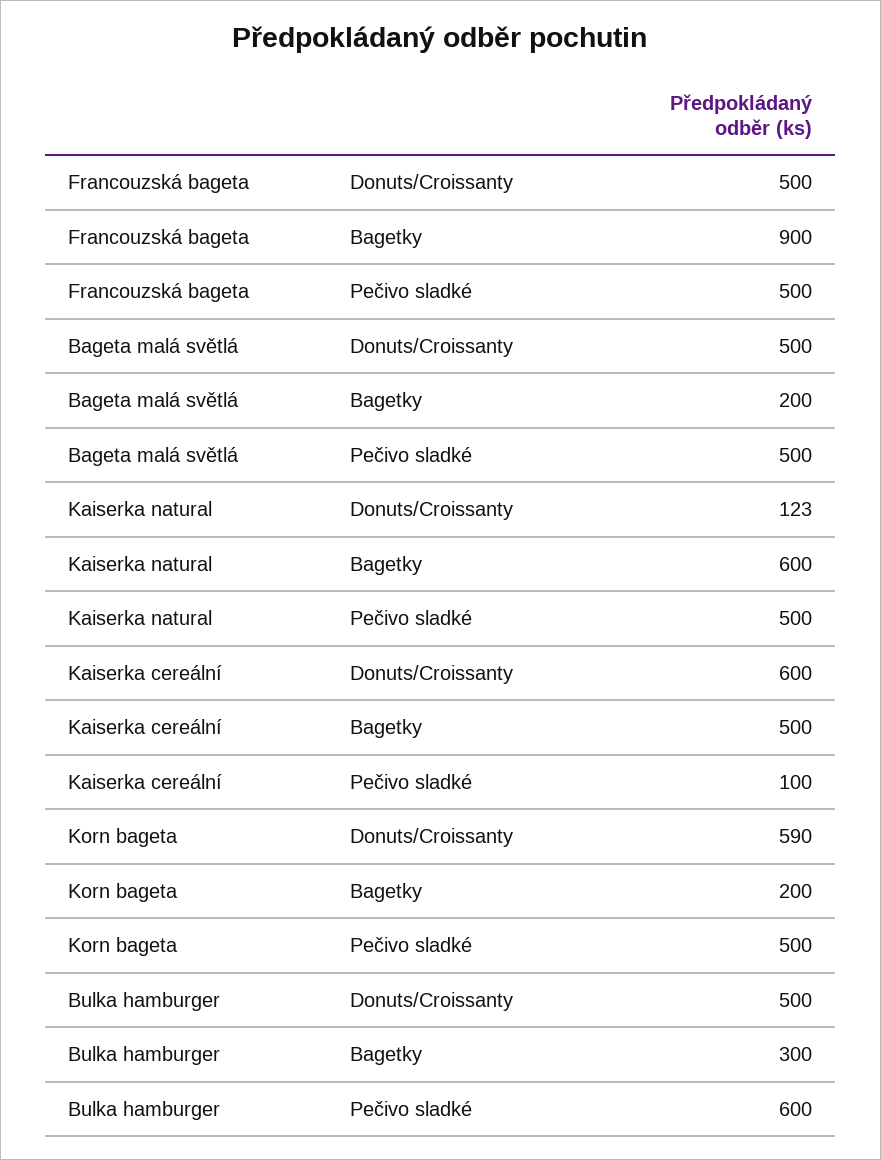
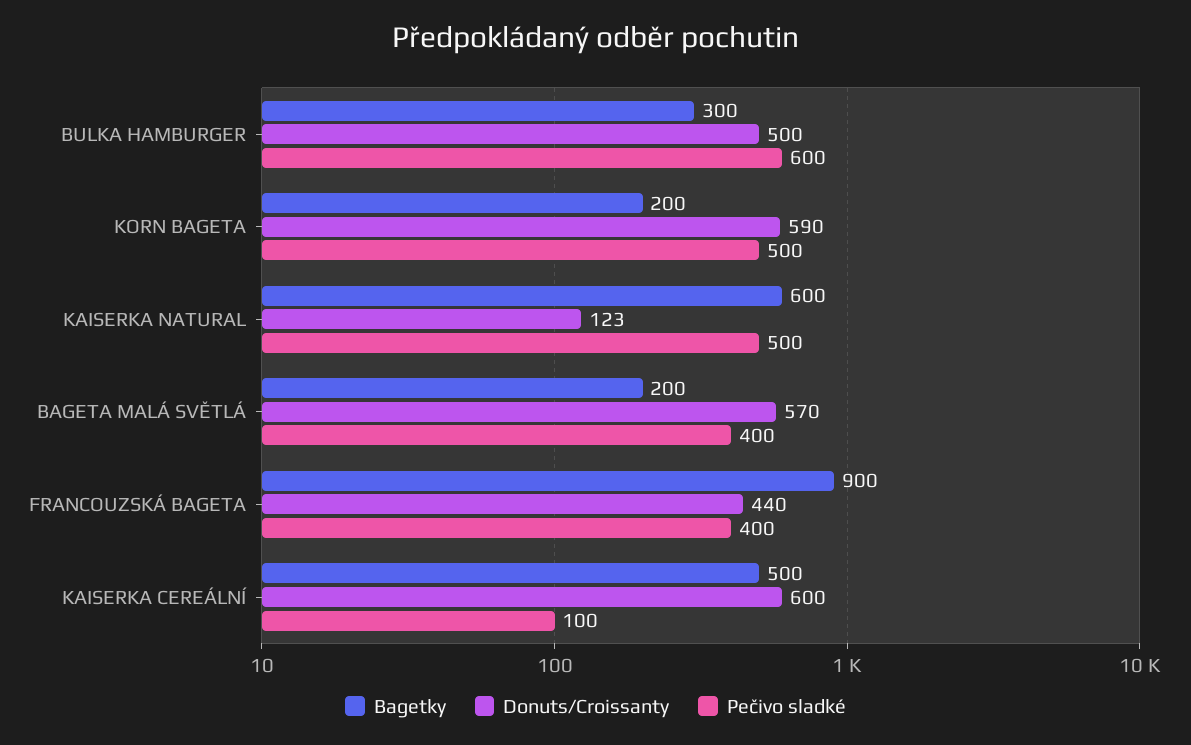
Donuts/Croissanty, Francouzská bageta: 500 -> 440
Pečivo sladké, Francouzská bageta: 500 -> 400
Donuts/Croissanty, Bageta malá světlá: 500 -> 570
Pečivo sladké, Bageta malá světlá: 500 -> 400

